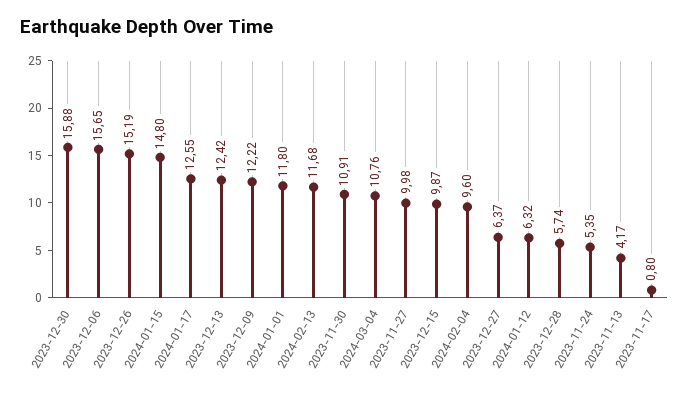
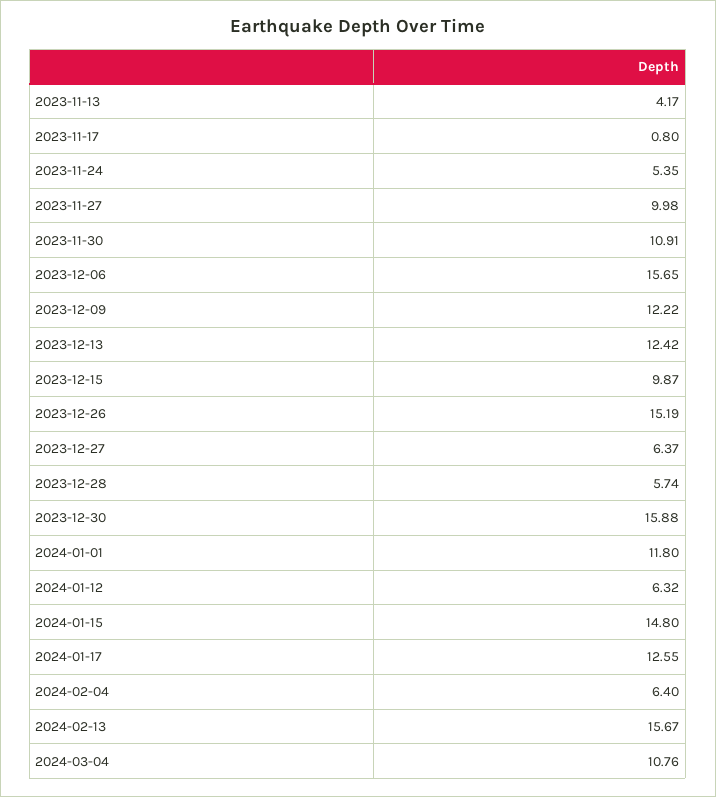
2024-02-13: 11.68 -> 15.67
2024-02-04: 9.6 -> 6.4

